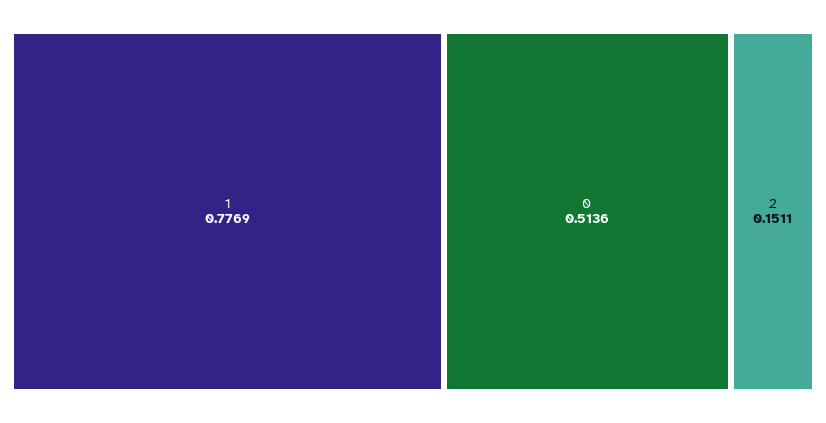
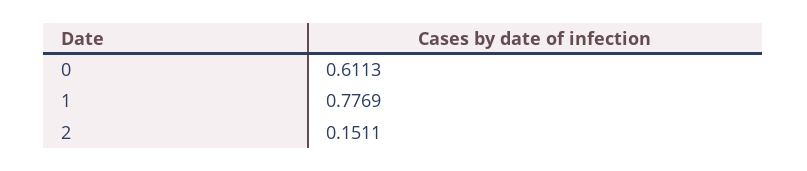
0: 0.5136 -> 0.6113

